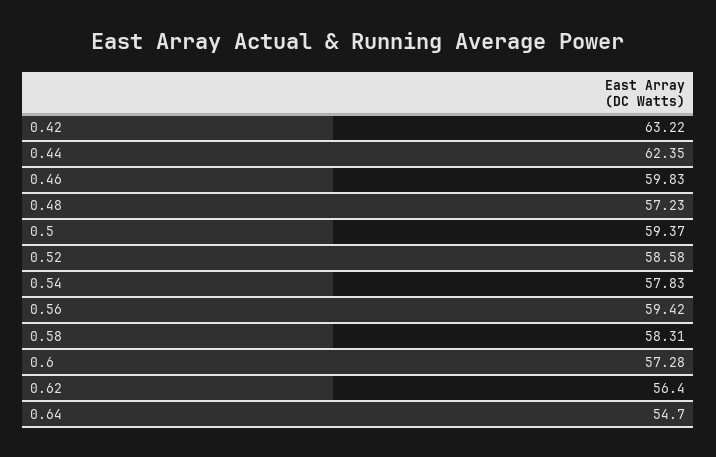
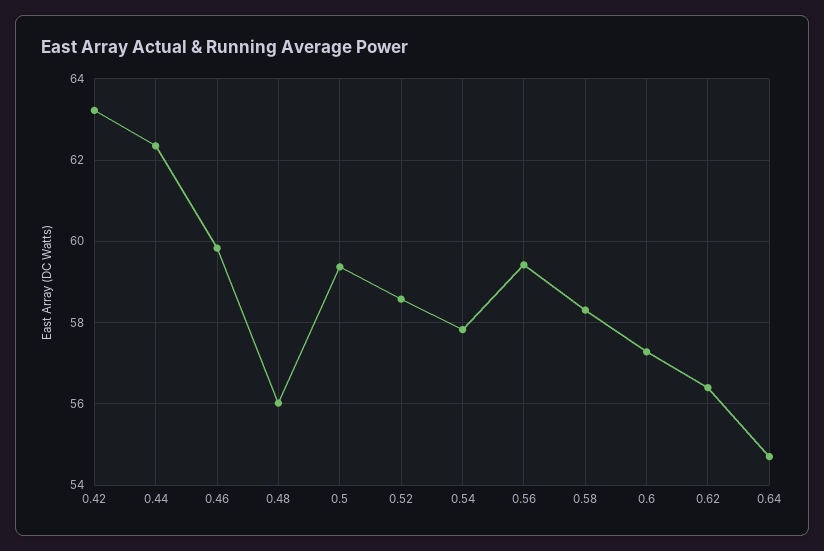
0.48: 57.23 -> 56

